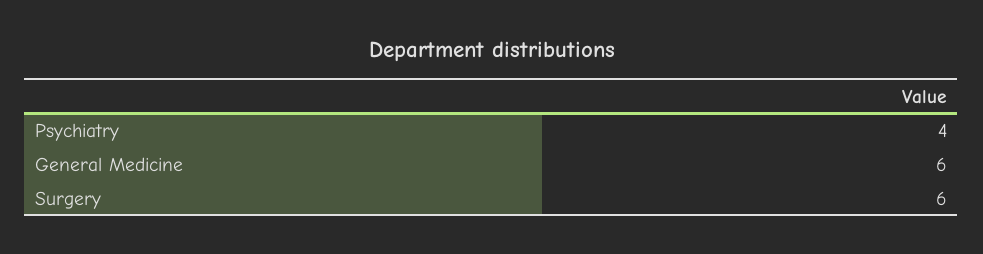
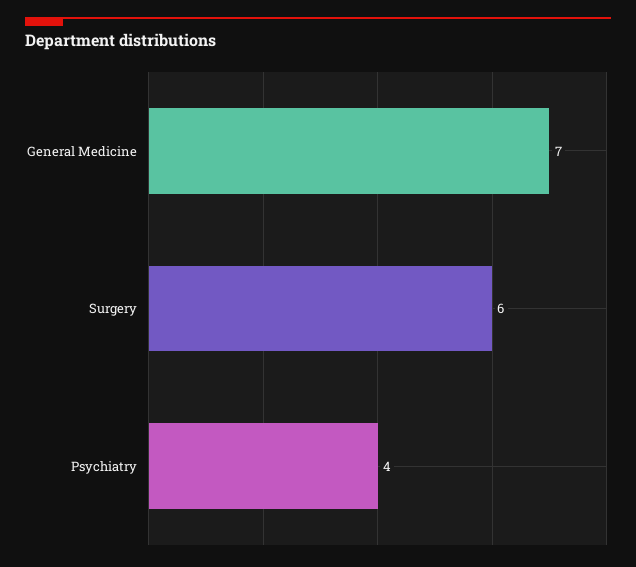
General Medicine: 6 -> 7

